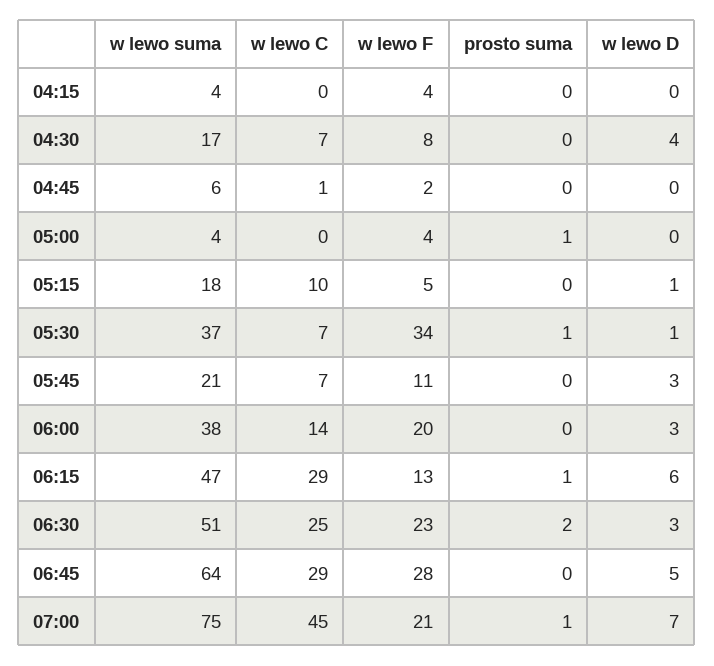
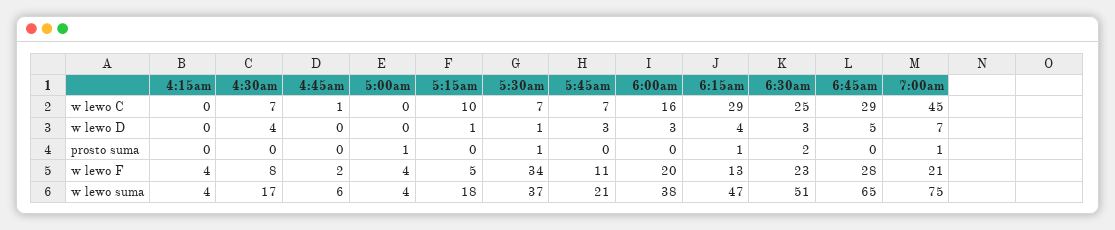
w lewo C, 06:00: 14 -> 16
w lewo D, 06:15: 6 -> 4
w lewo suma, 06:45: 64 -> 65

